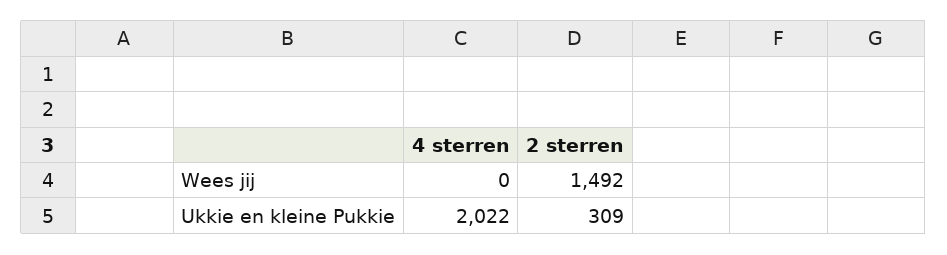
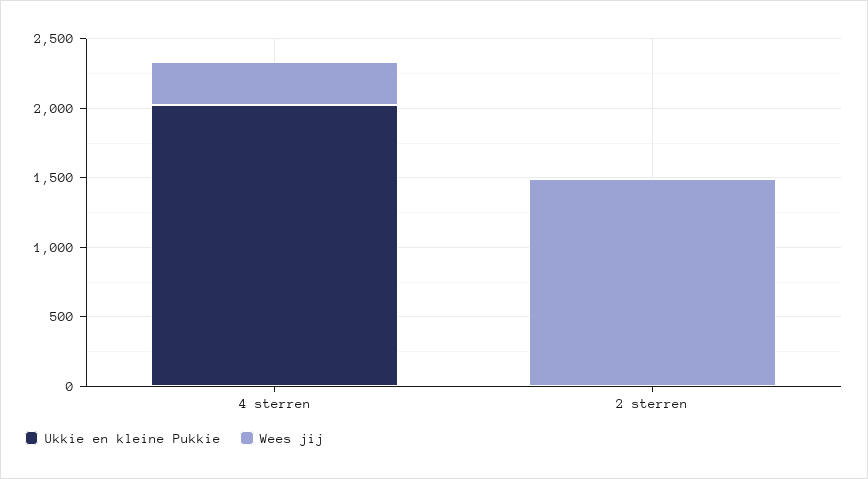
Wees jij, 4 sterren: 0 -> 300
Ukkie en kleine Pukkie, 2 sterren: 309 -> 0

